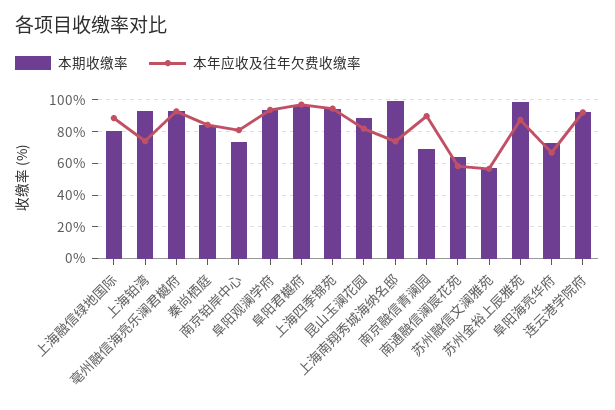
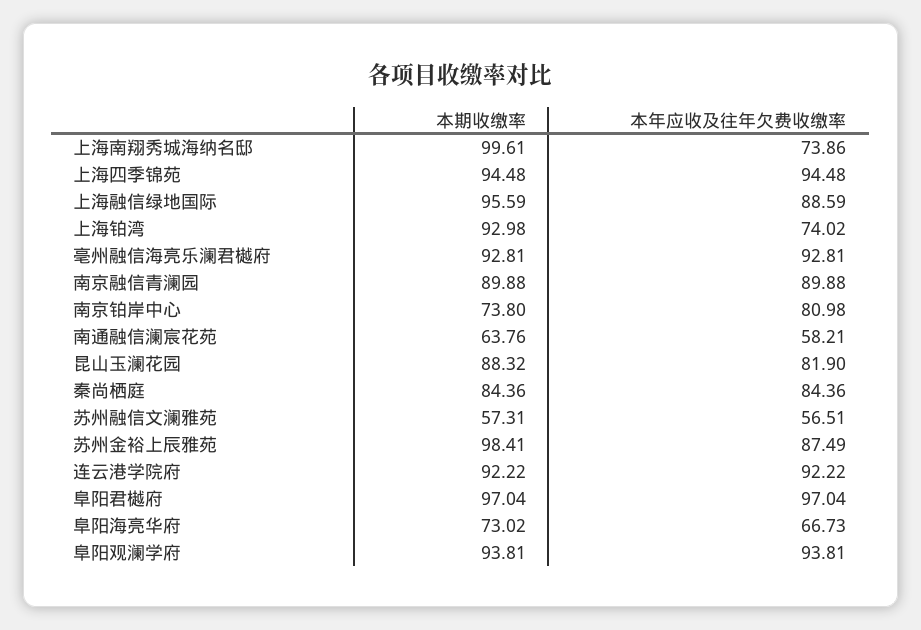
本期收缴率, 上海融信绿地国际: 80 -> 95.59
本期收缴率, 南京融信青澜园: 70 -> 89.88

